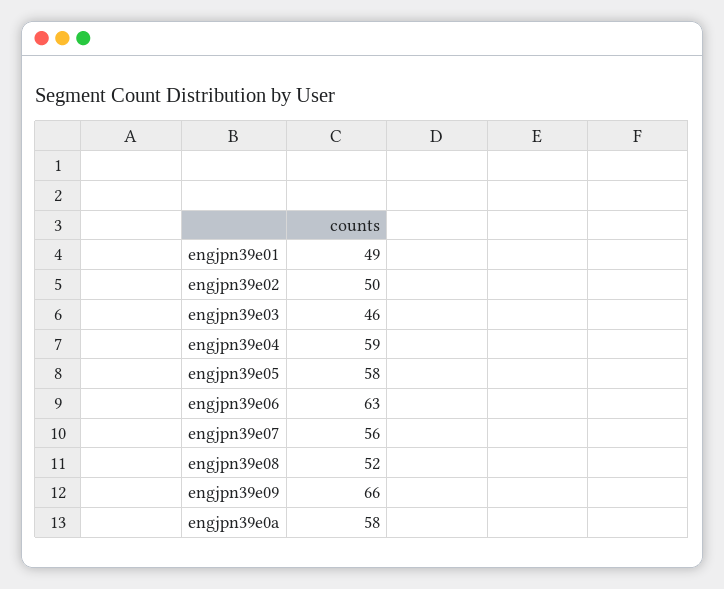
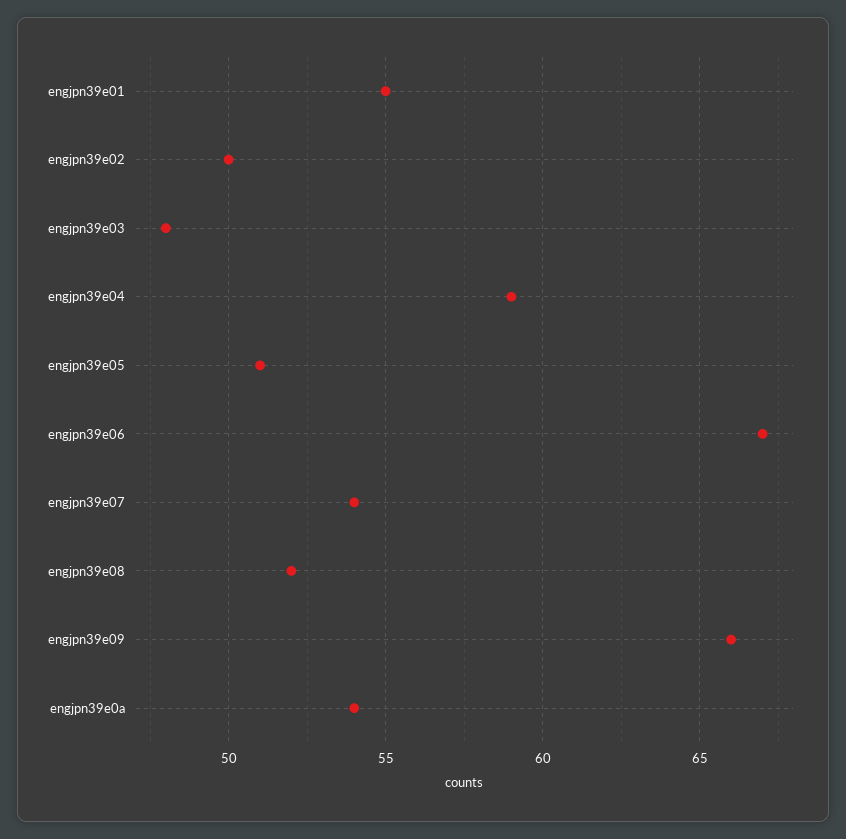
engjpn39e01: 49 -> 55
engjpn39e03: 46 -> 48
engjpn39e05: 58 -> 51
engjpn39e06: 63 -> 67
engjpn39e07: 56 -> 54
engjpn39e0a: 58 -> 54

